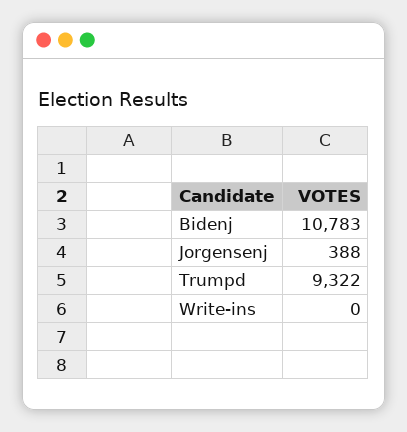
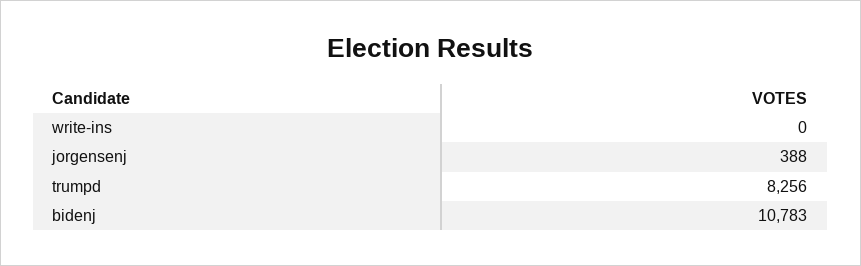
Trumpd: 9322 -> 8256

